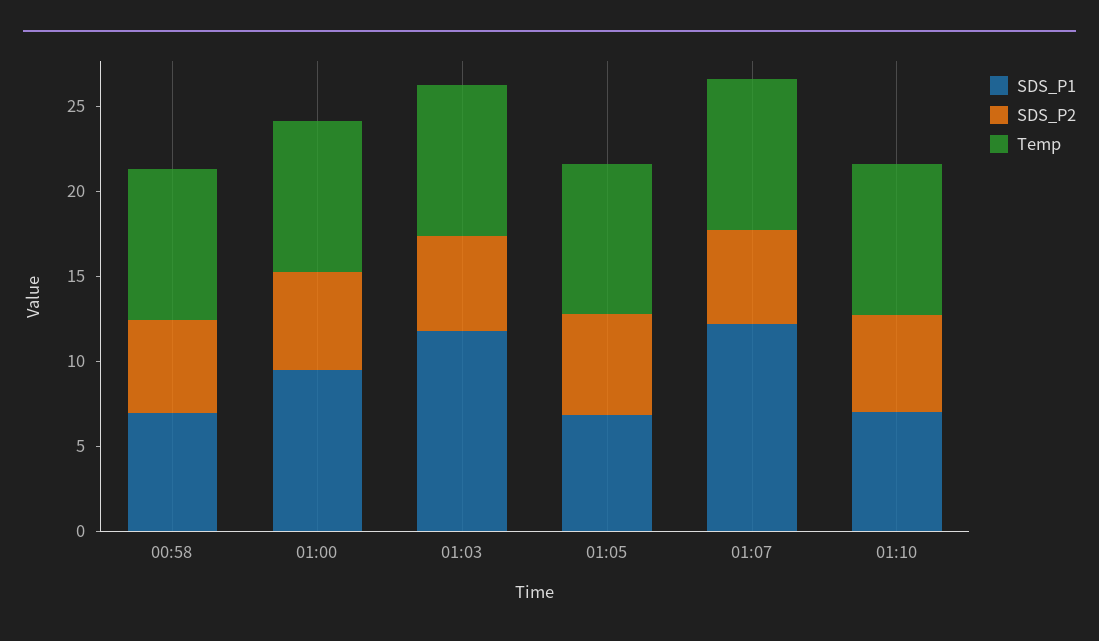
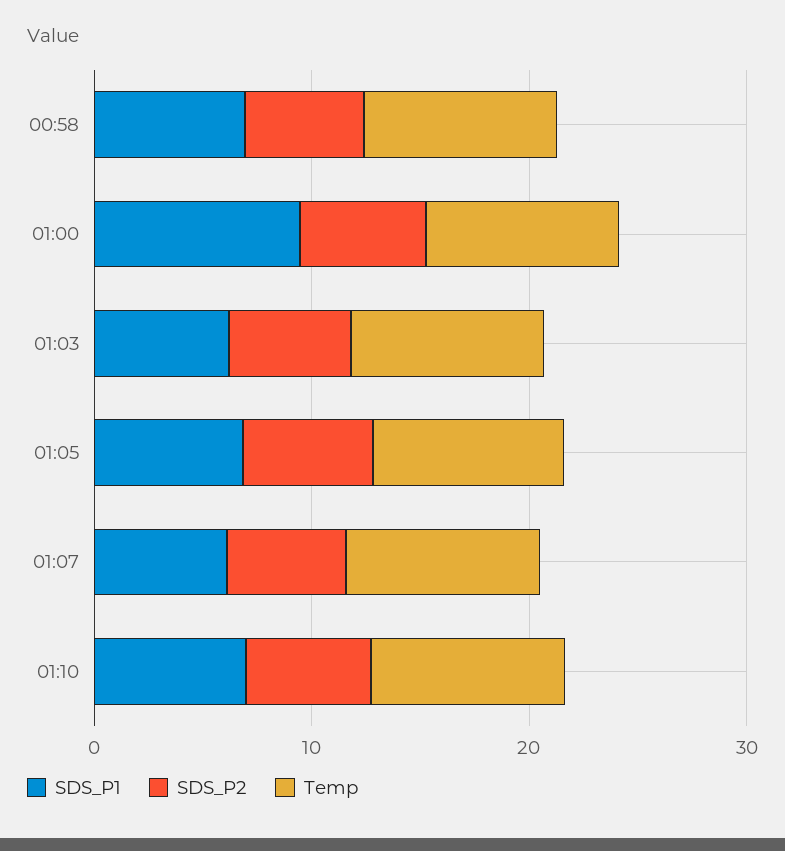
SDS_P1, 01:03: 12 -> 6
SDS_P1, 01:07: 12 -> 6

